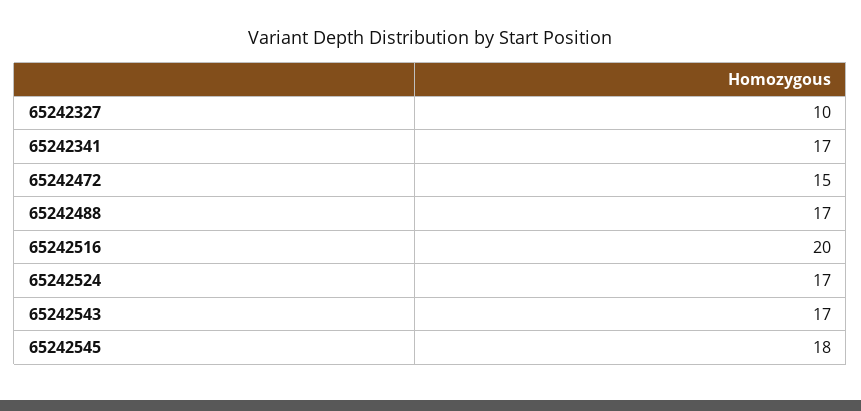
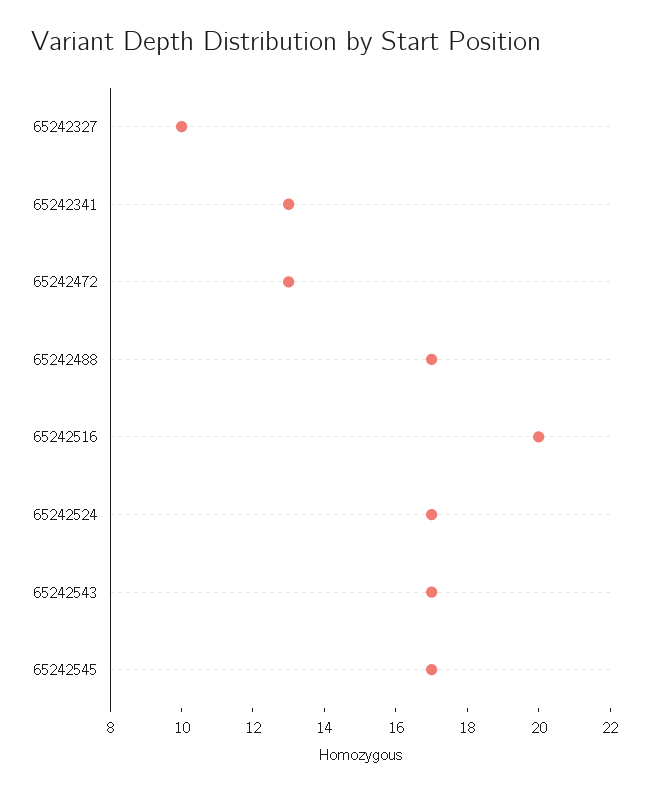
65242341: 17 -> 13
65242472: 15 -> 13
65242545: 18 -> 17

